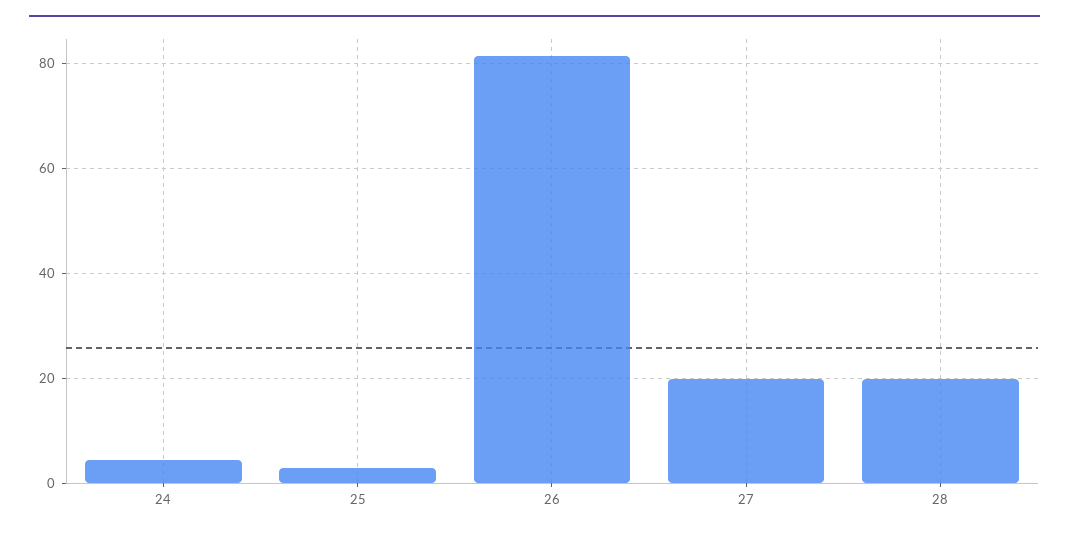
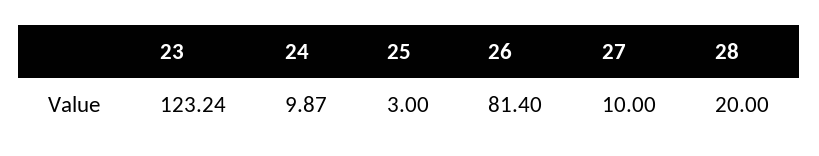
24: 4 -> 9.87
27: 20 -> 10
23: none -> 123.24

